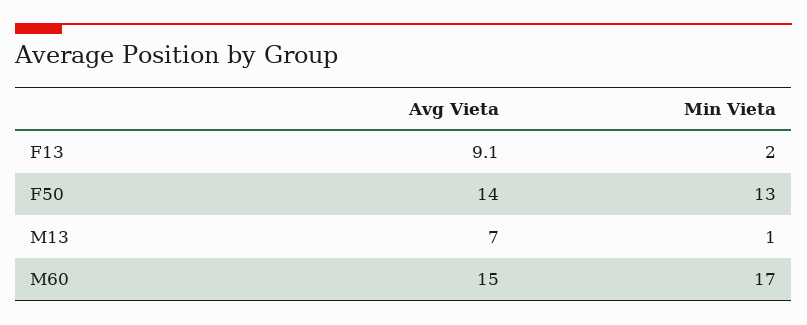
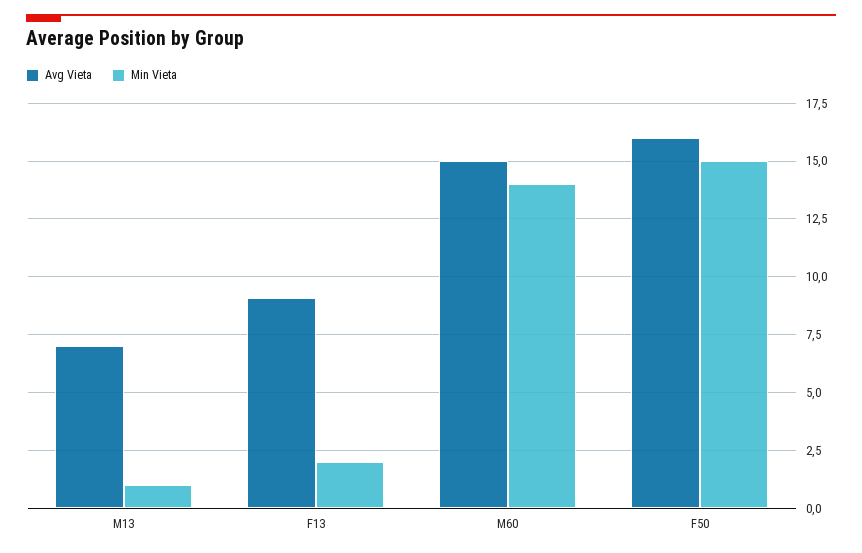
Avg Vieta, F50: 14 -> 16
Min Vieta, F50: 13 -> 15
Min Vieta, M60: 17 -> 14

